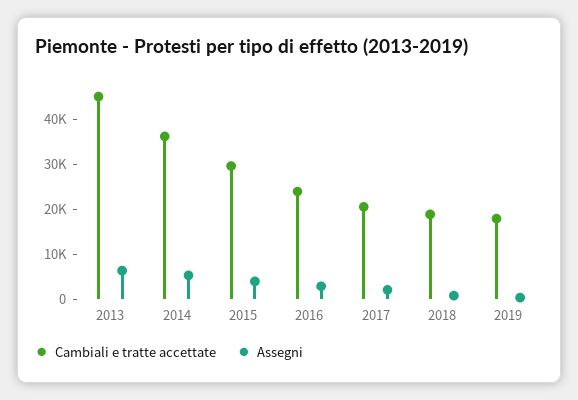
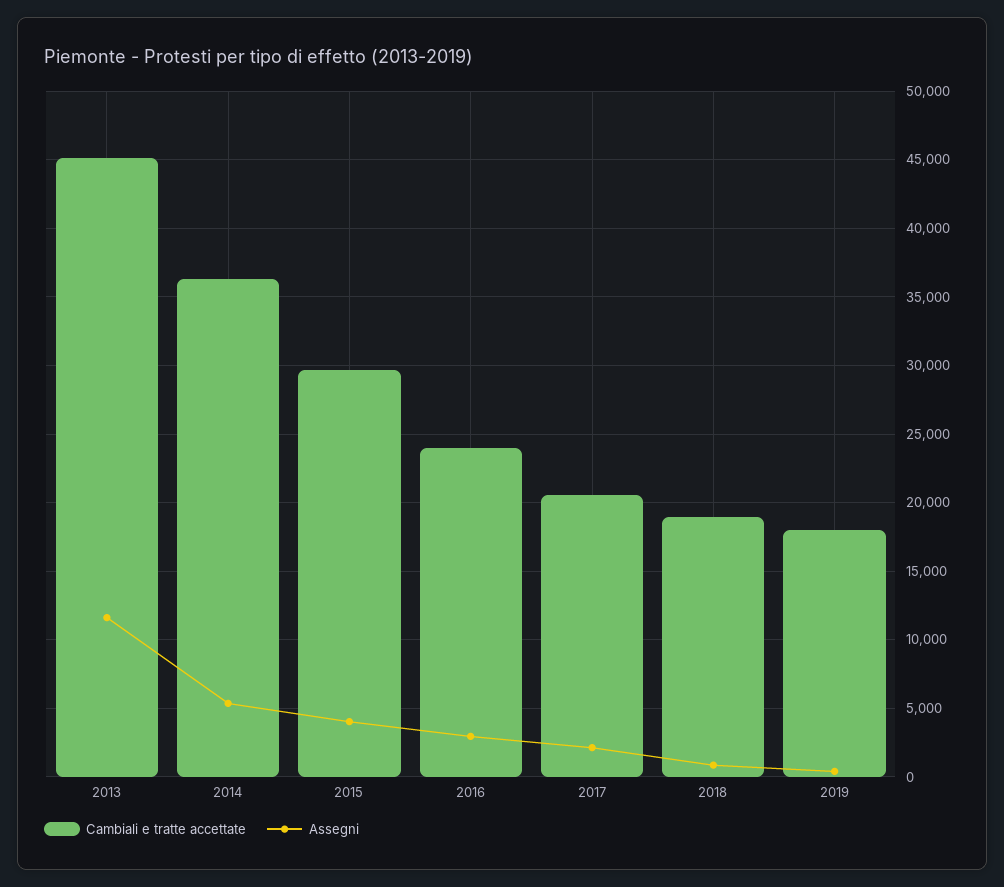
Assegni, 2013: 6000 -> 11500

